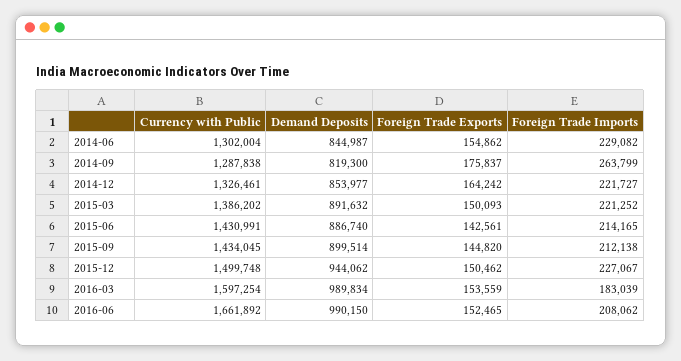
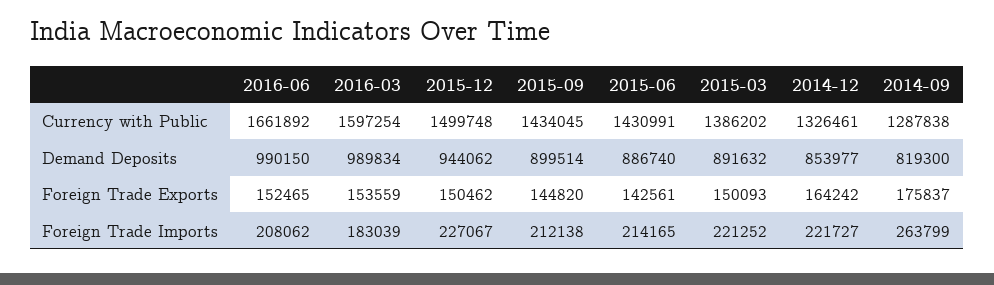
Currency with Public, 2014-06: 1302004 -> none
Demand Deposits, 2014-06: 844987 -> none
Foreign Trade Exports, 2014-06: 154862 -> none
Foreign Trade Imports, 2014-06: 229082 -> none

